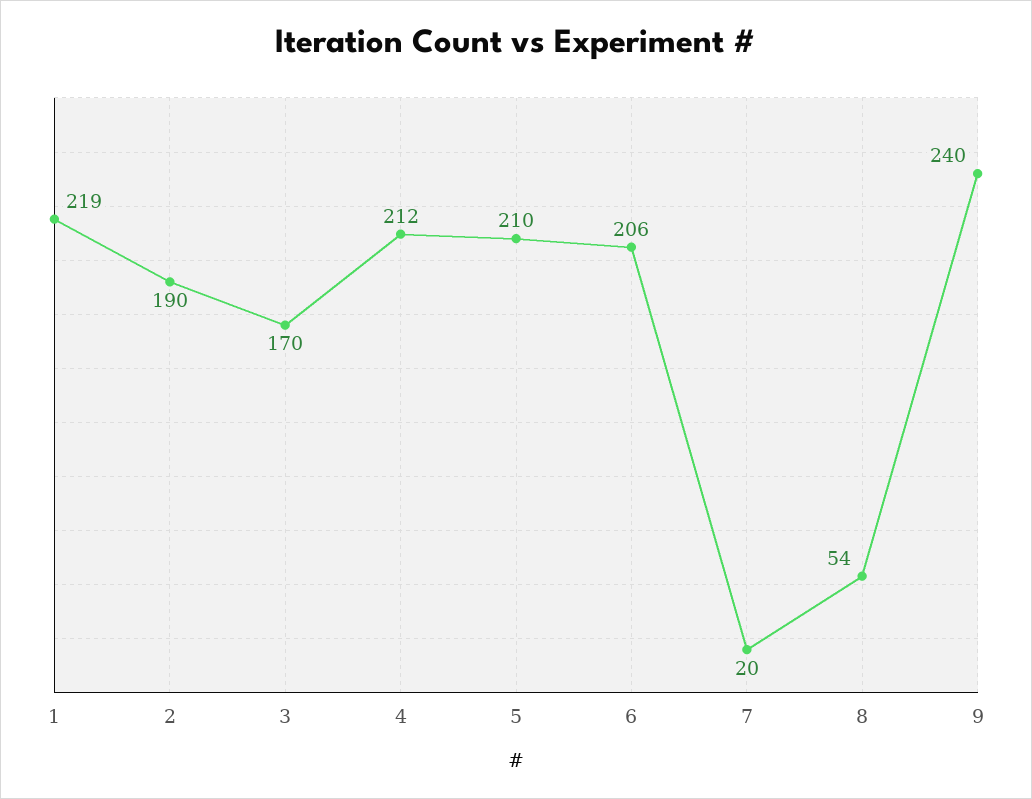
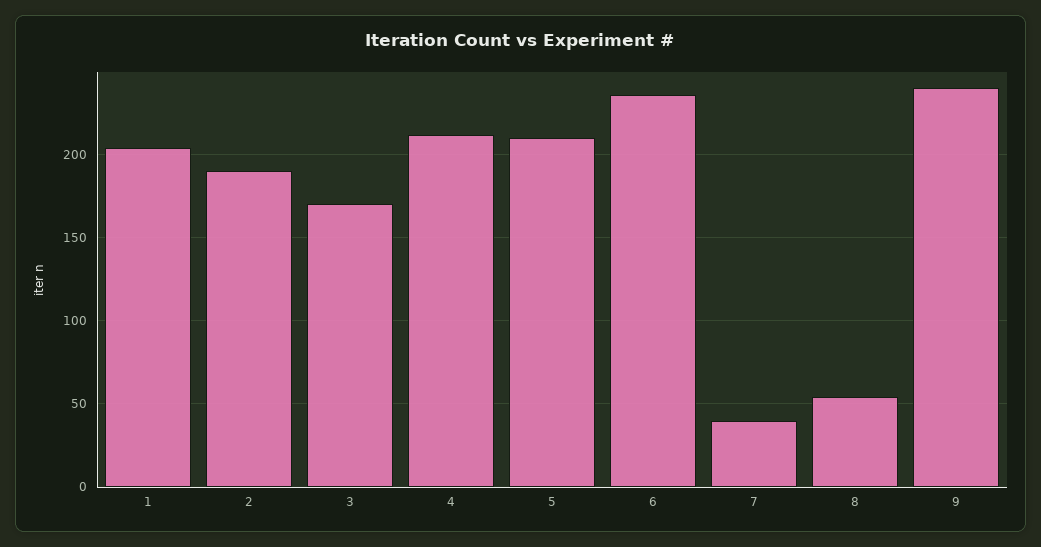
1: 219 -> 205
6: 206 -> 235
7: 20 -> 40

